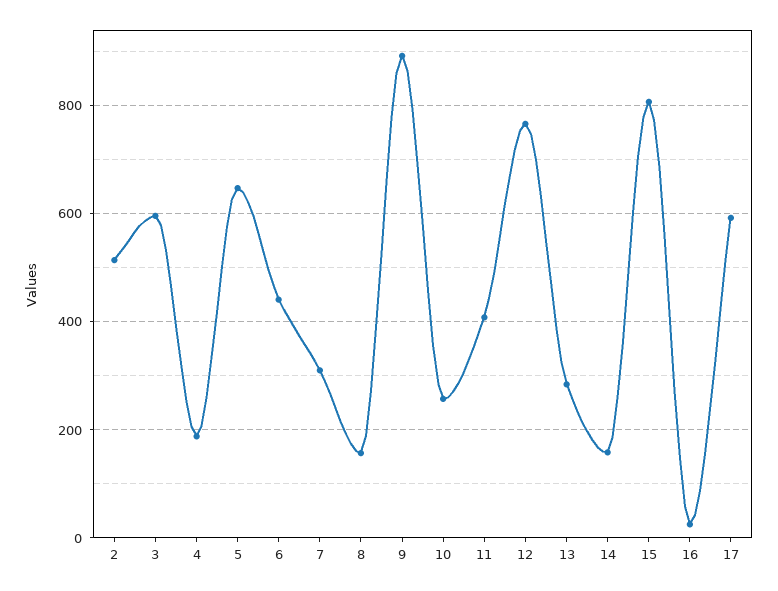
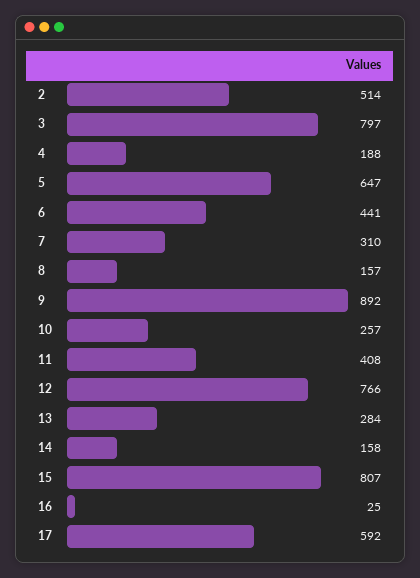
3: 600 -> 797

